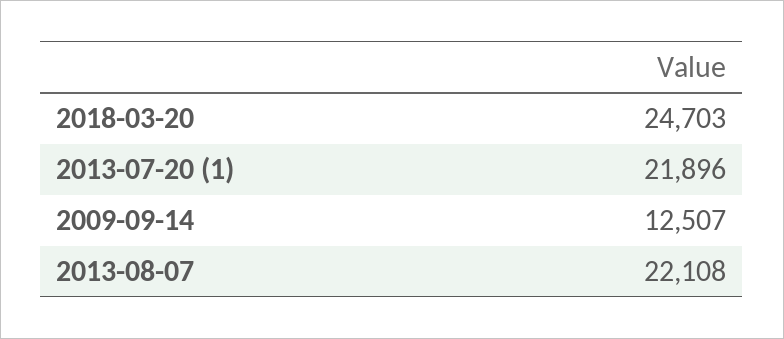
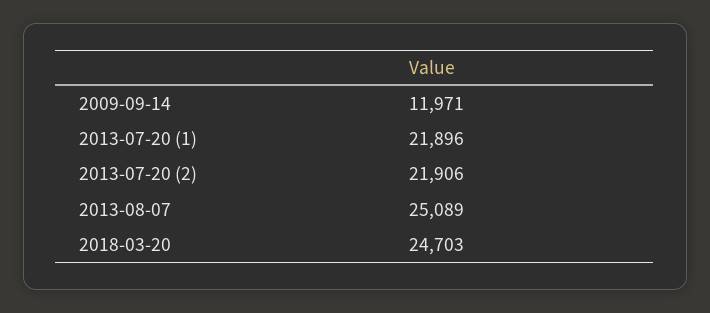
2009-09-14: 12507 -> 11971
2013-08-07: 22108 -> 25089
2013-07-20 (2): none -> 21906

